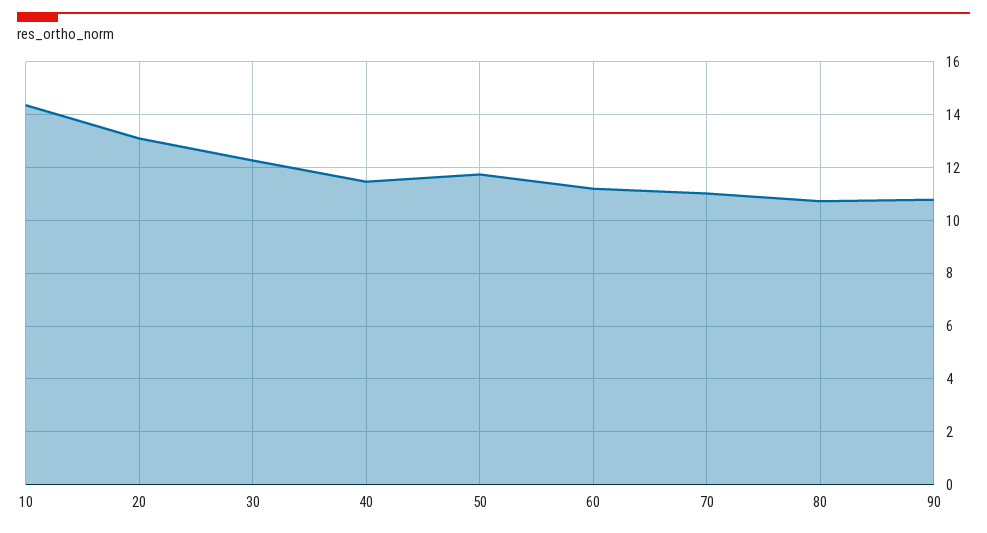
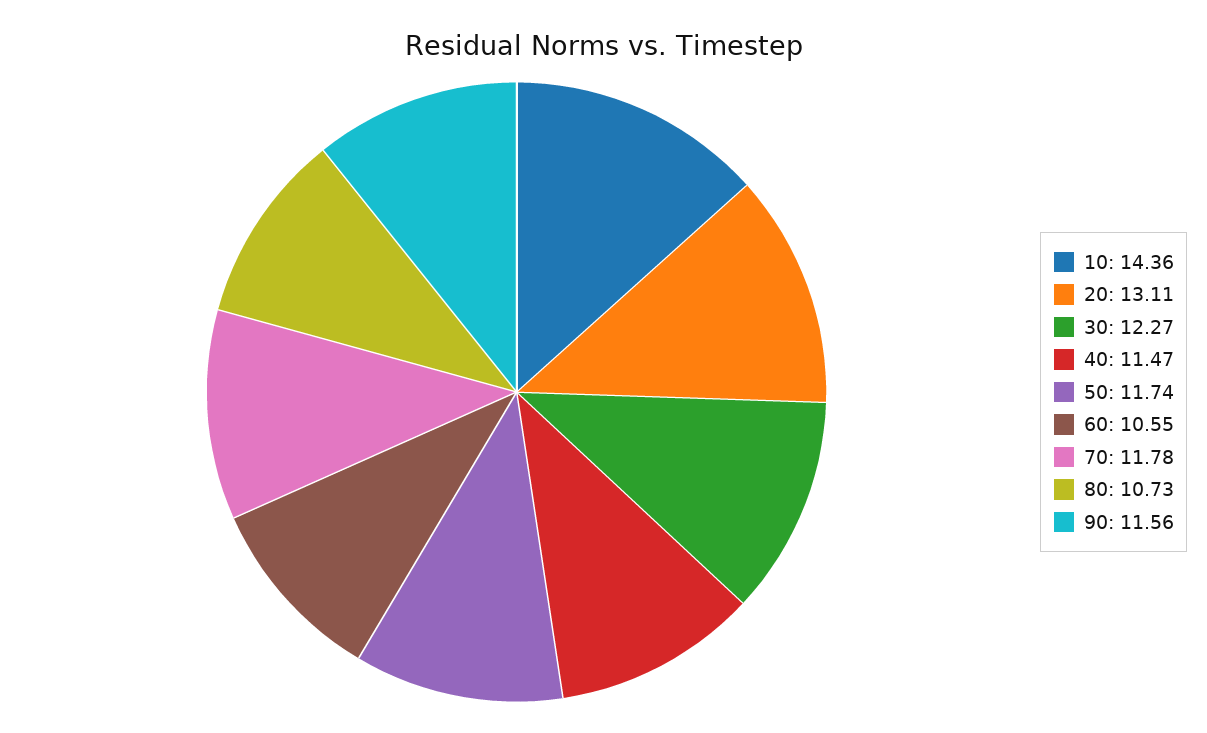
60: 11.25 -> 10.55
70: 11 -> 11.78
90: 10.75 -> 11.56

